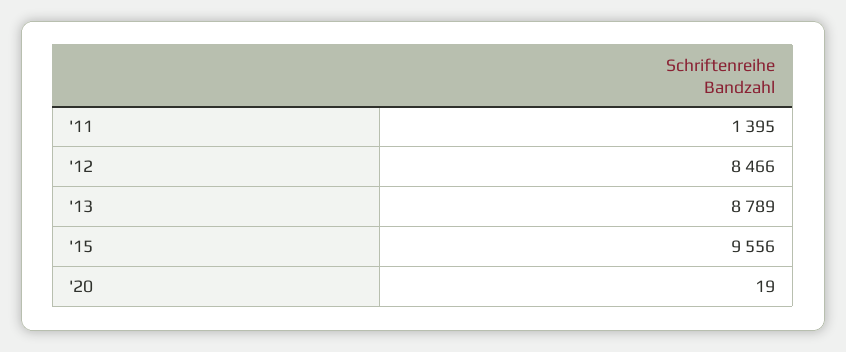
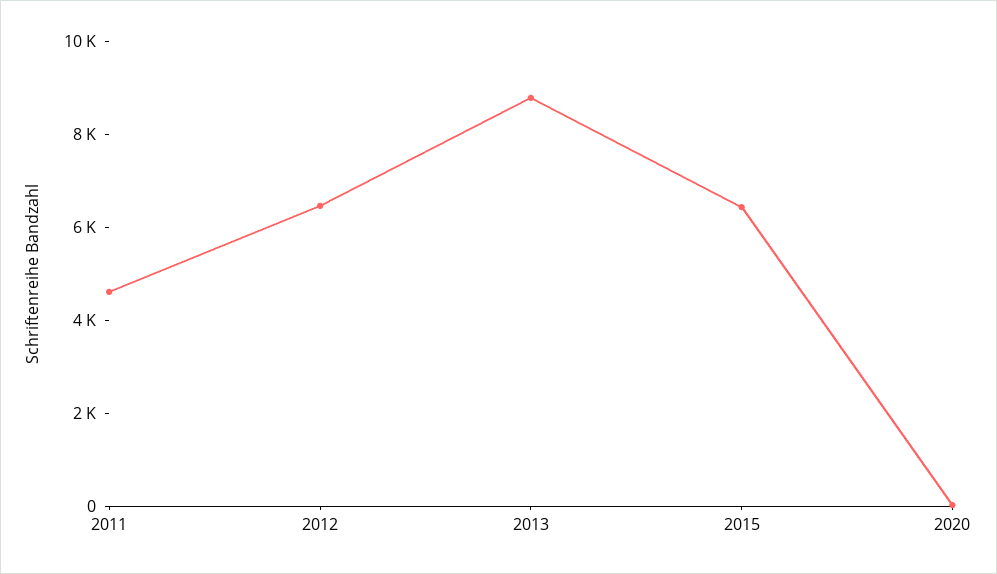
'11: 1395 -> 4500
'12: 8466 -> 6500
'15: 9556 -> 6500

